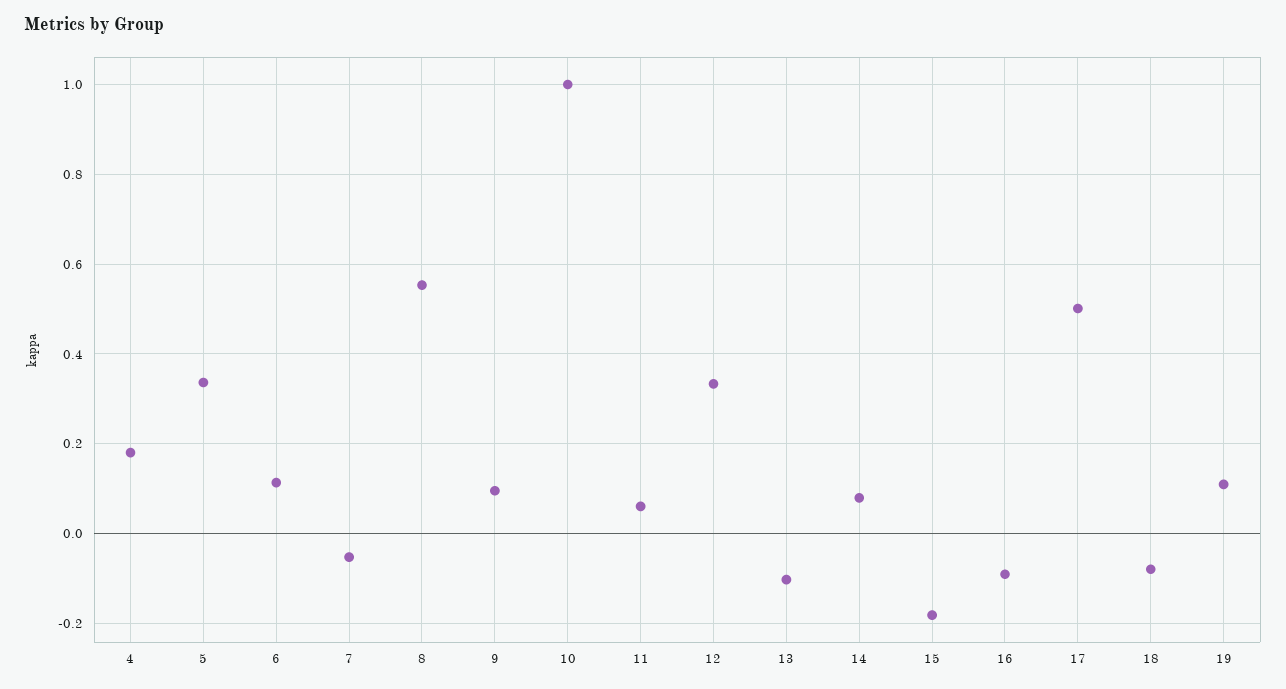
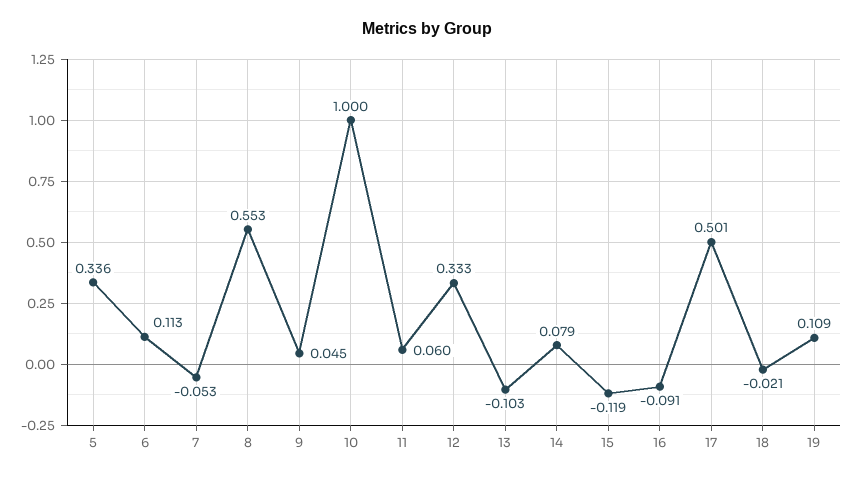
4: 0.18 -> none
9: 0.1 -> 0.045
15: -0.18 -> -0.119
18: -0.08 -> -0.021

